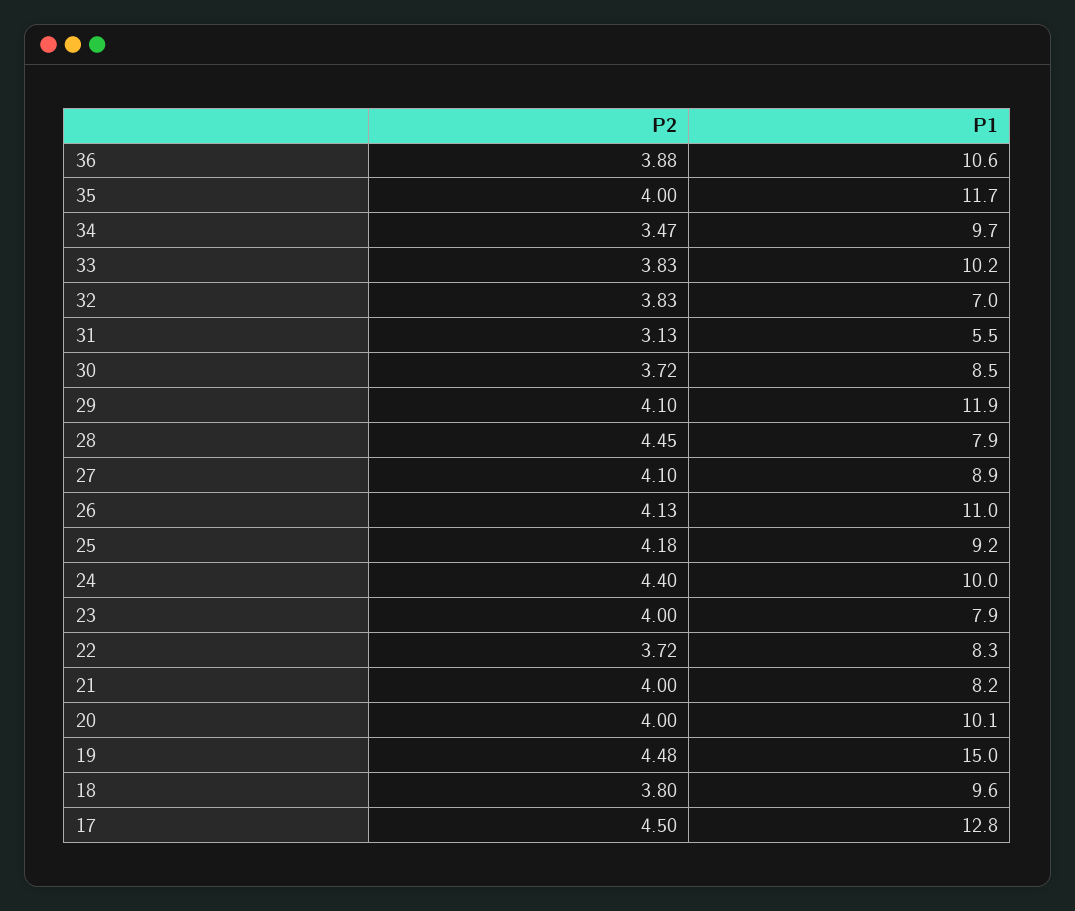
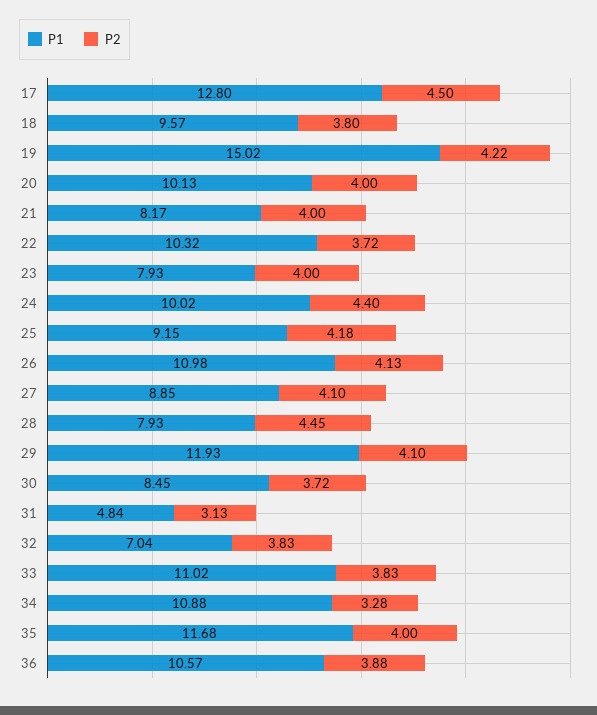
P2, 34: 3.47 -> 3.28
P1, 34: 9.7 -> 10.88
P1, 33: 10.2 -> 11.02
P1, 31: 5.5 -> 4.84
P1, 22: 8.3 -> 10.32
P2, 19: 4.48 -> 4.22

